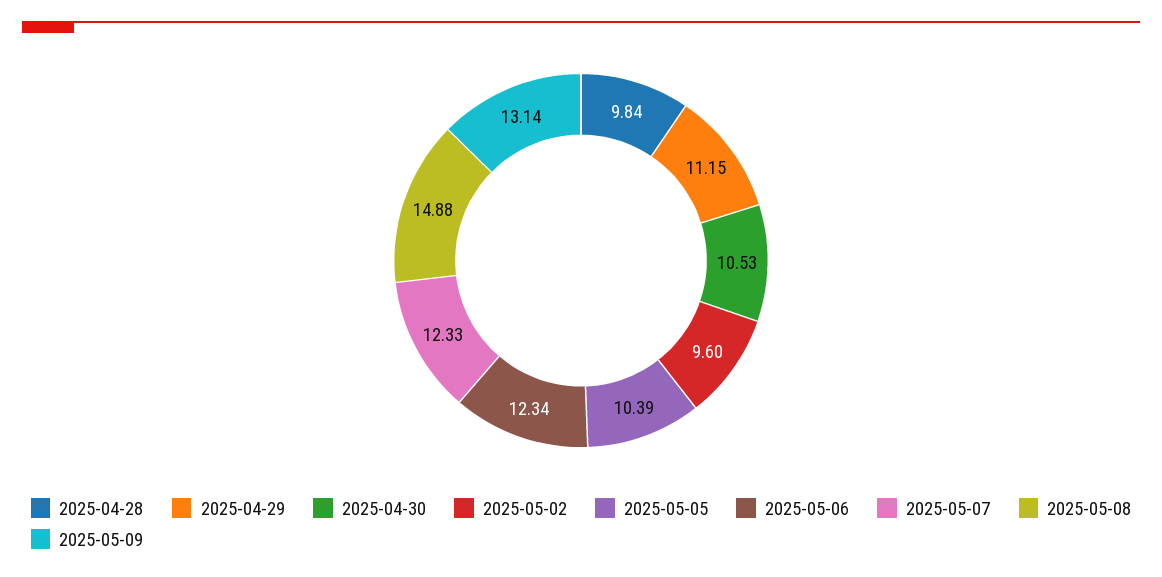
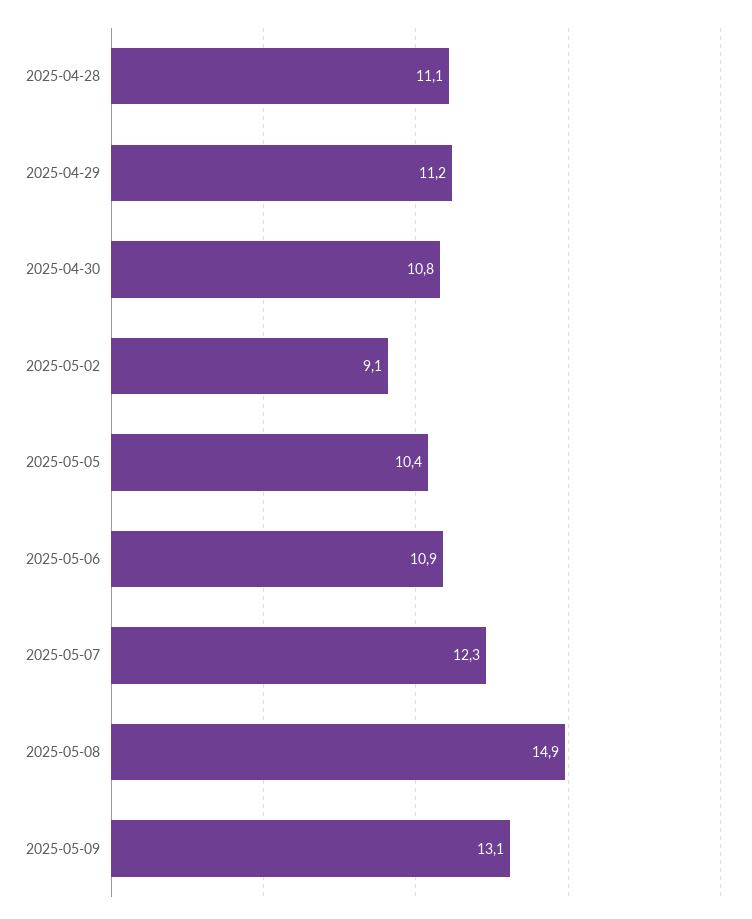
2025-04-28: 9.84 -> 11.1
2025-04-30: 10.53 -> 10.8
2025-05-02: 9.6 -> 9.1
2025-05-06: 12.34 -> 10.9

